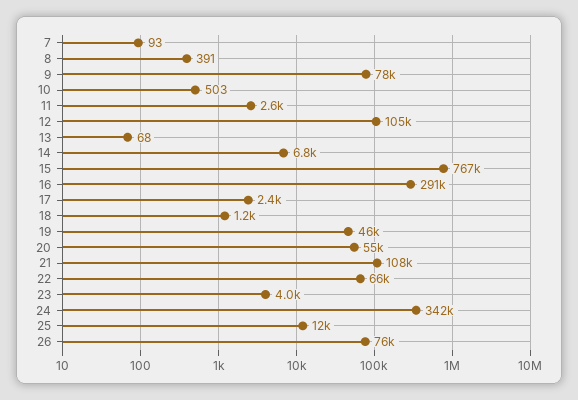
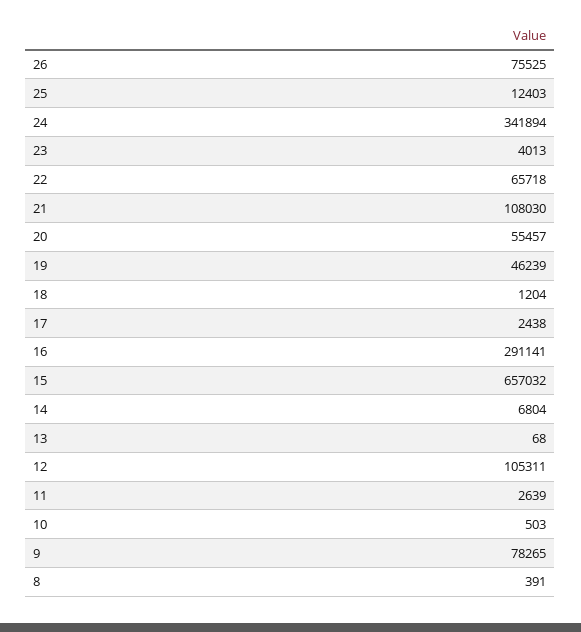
7: 93 -> none
15: 767000 -> 657032

